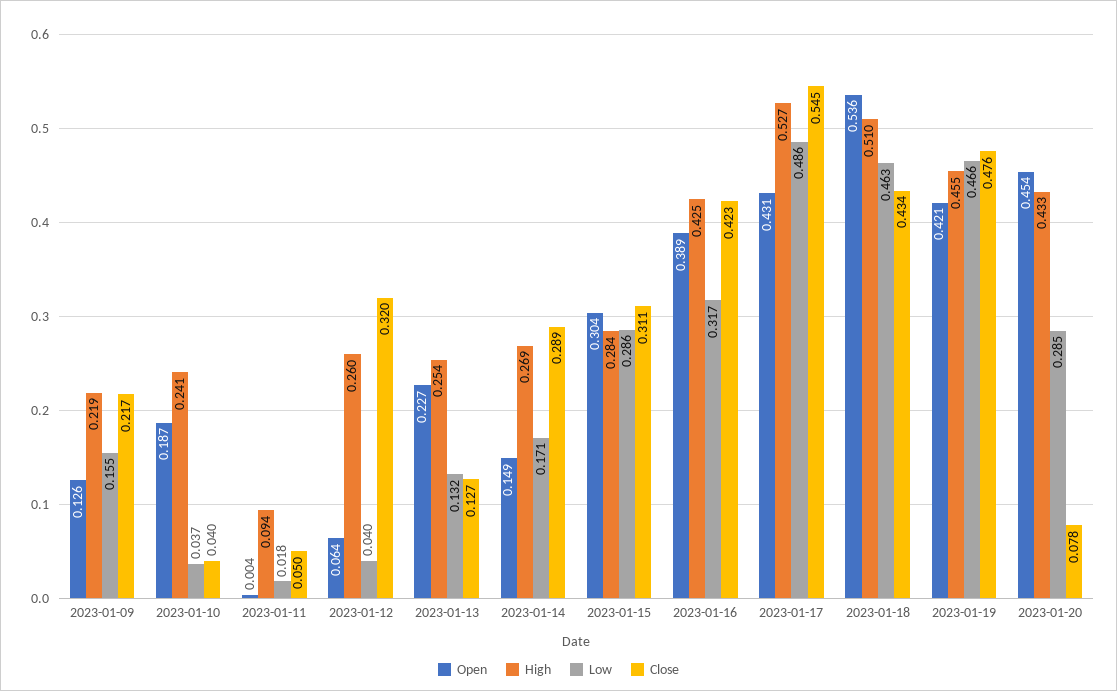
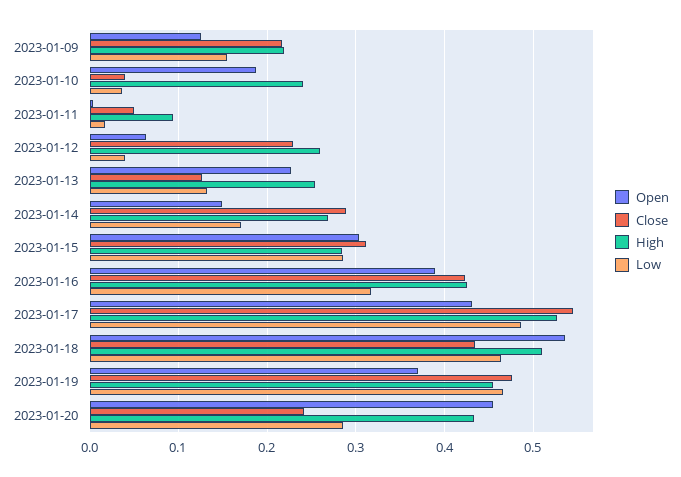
Close, 2023-01-12: 0.32 -> 0.23
Open, 2023-01-19: 0.421 -> 0.37
Close, 2023-01-20: 0.078 -> 0.24

